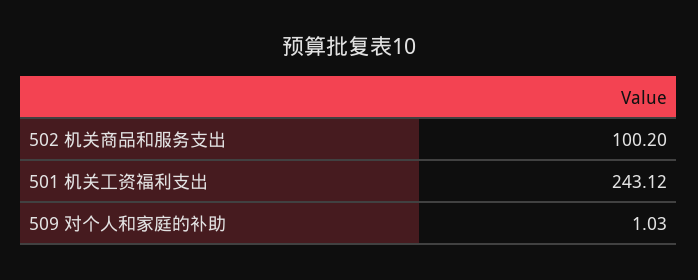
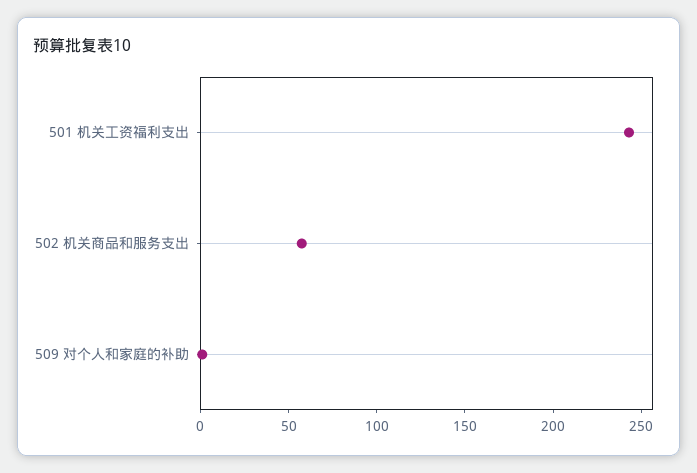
502 机关商品和服务支出: 100.2 -> 60

